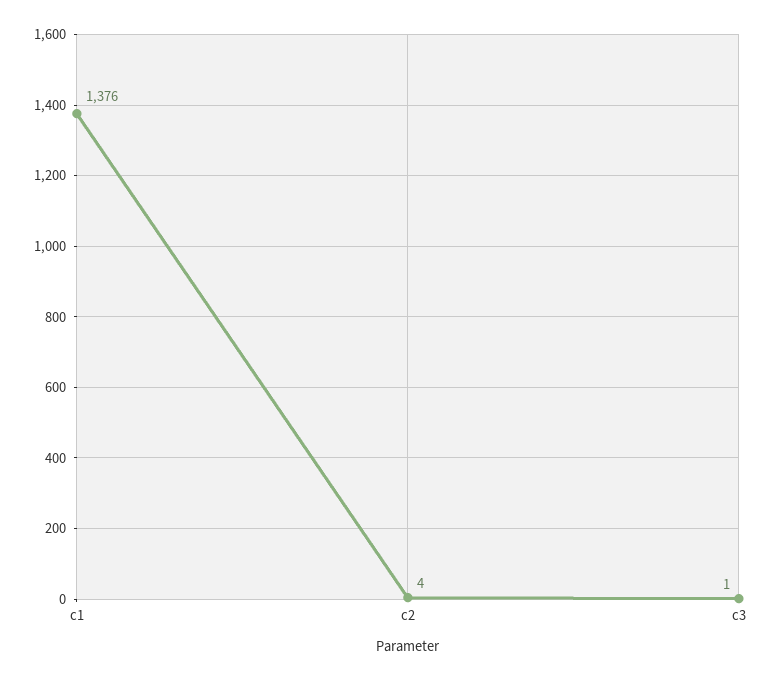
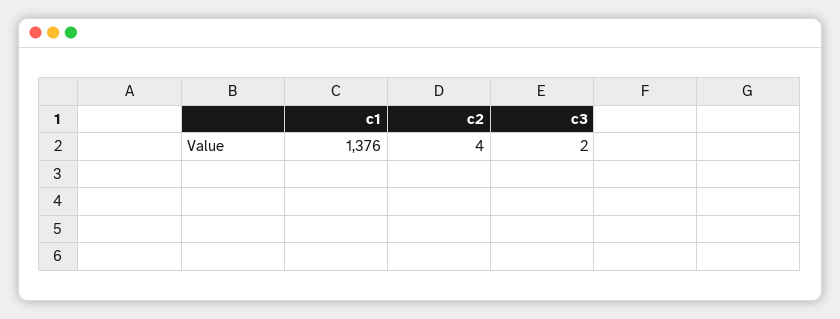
c3: 1 -> 2

